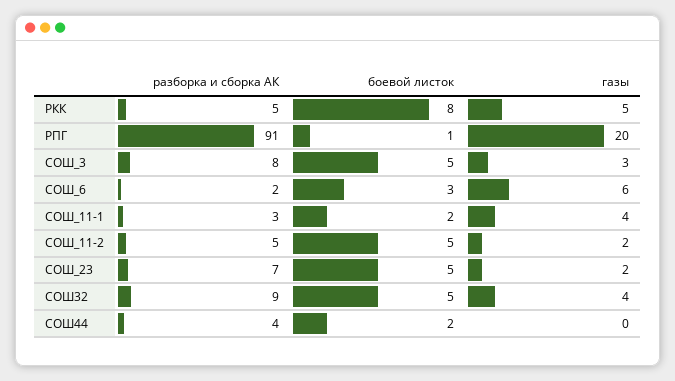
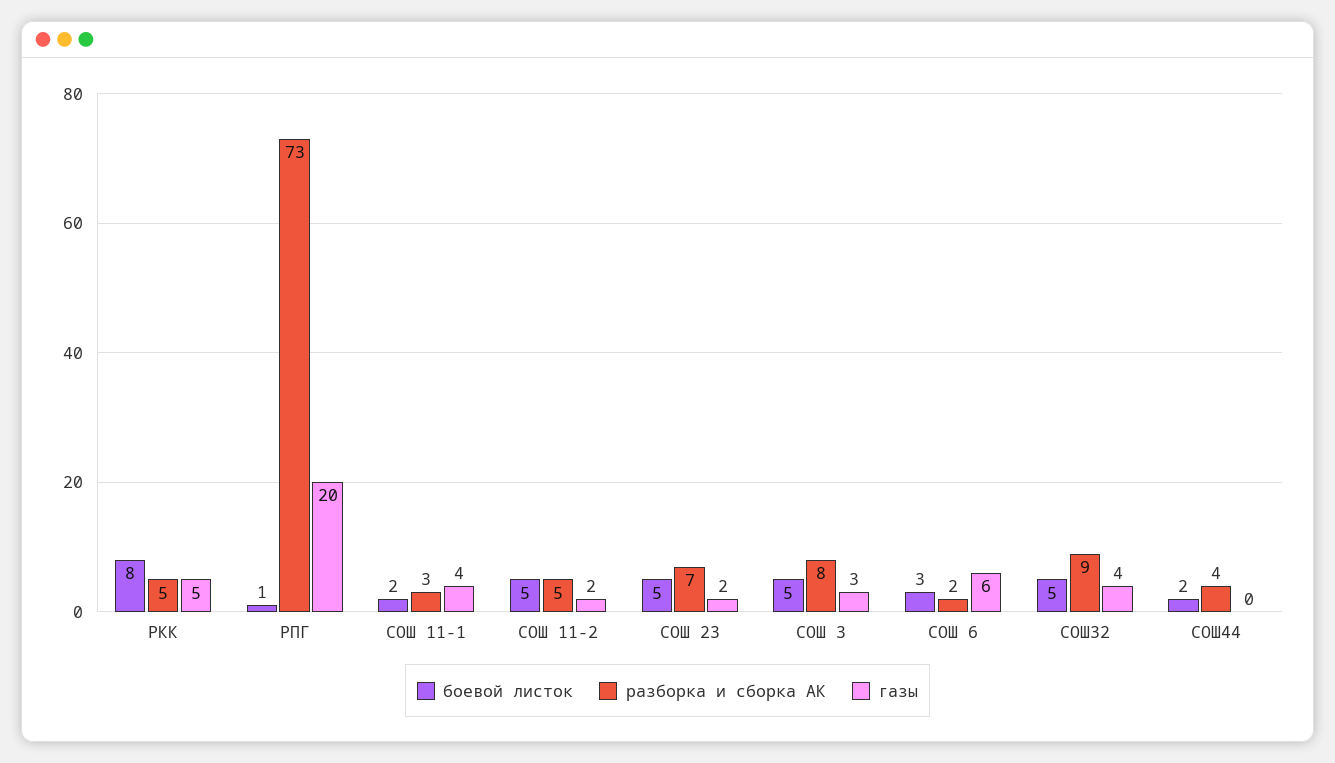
разборка и сборка АК, РПГ: 91 -> 73

